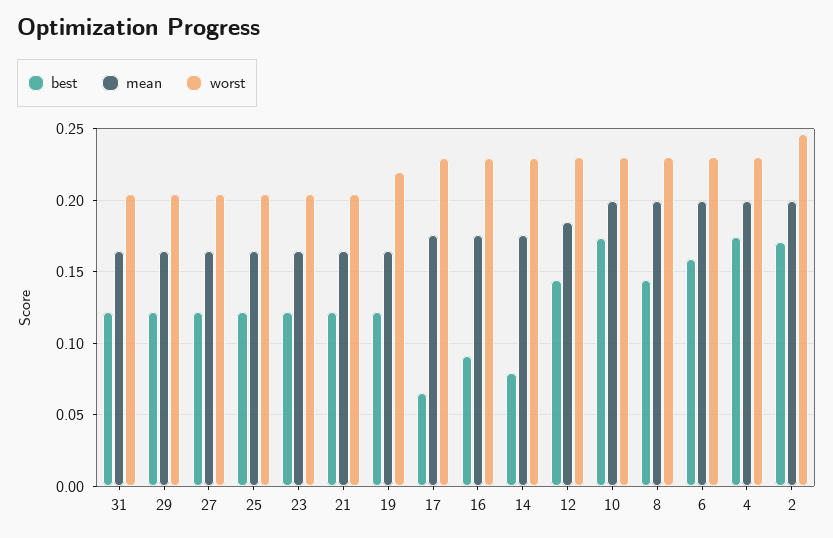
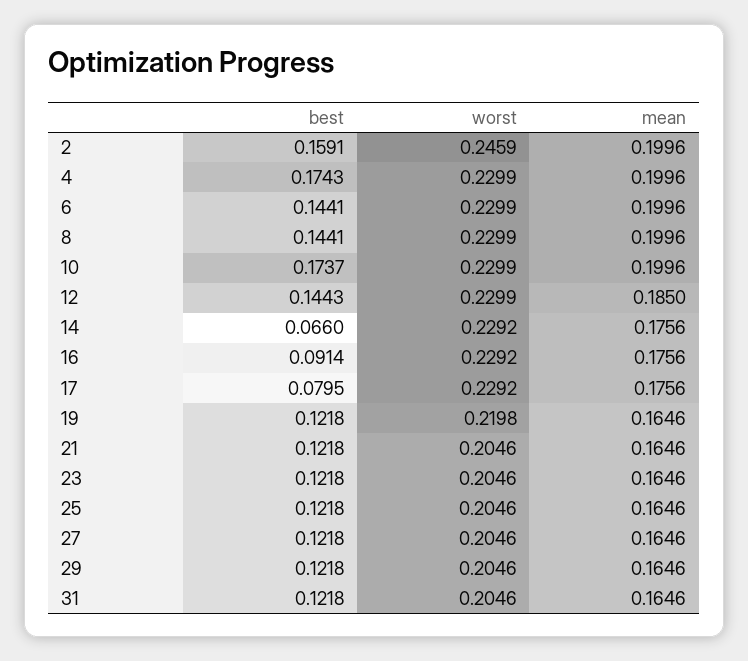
best, 17: 0.065 -> 0.0795
best, 14: 0.08 -> 0.066
best, 6: 0.16 -> 0.1441
best, 2: 0.17 -> 0.1591

